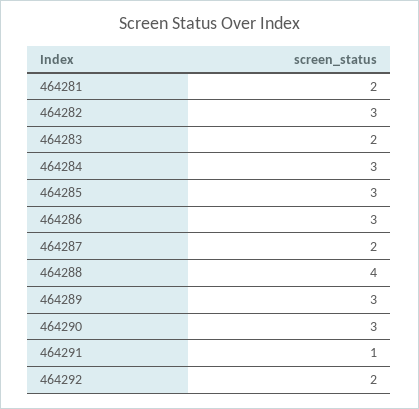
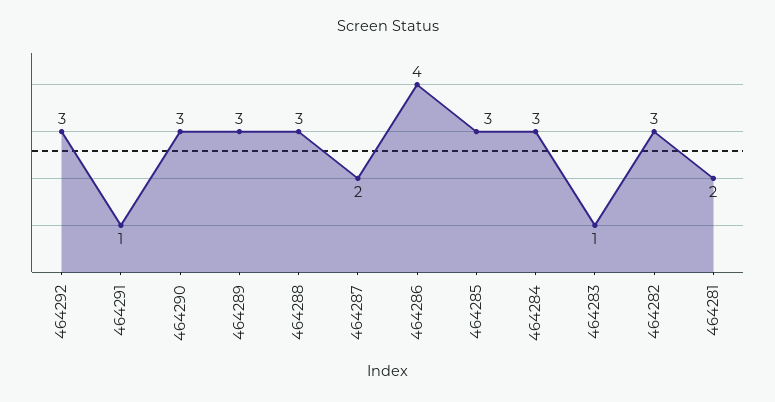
464283: 2 -> 1
464286: 3 -> 4
464288: 4 -> 3
464292: 2 -> 3

